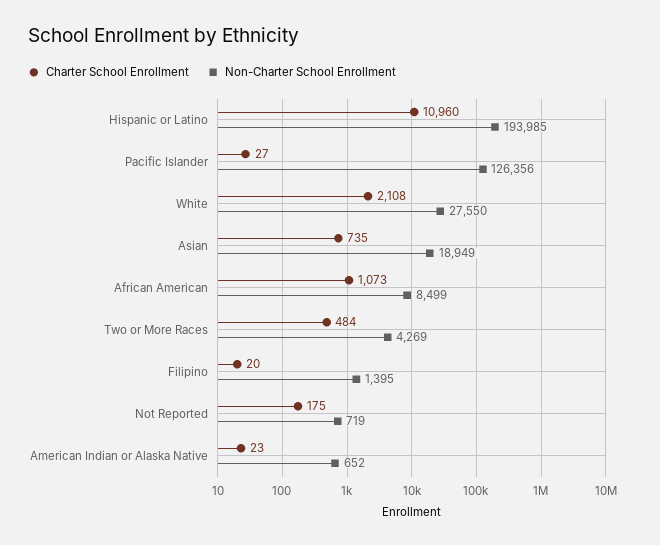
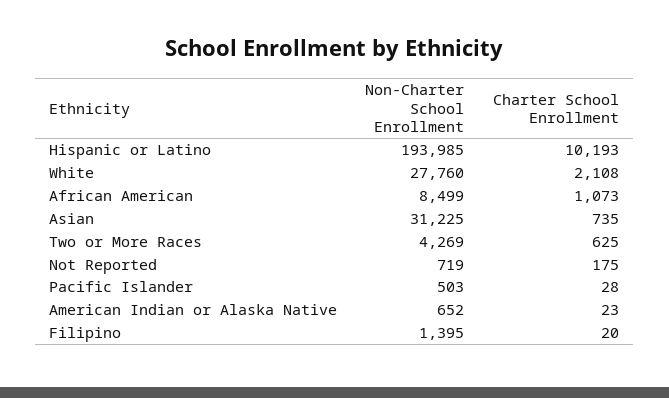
Charter School Enrollment, Hispanic or Latino: 10960 -> 10193
Charter School Enrollment, Pacific Islander: 27 -> 28
Non-Charter School Enrollment, Pacific Islander: 126356 -> 503
Non-Charter School Enrollment, White: 27550 -> 27760
Non-Charter School Enrollment, Asian: 18949 -> 31225
Charter School Enrollment, Two or More Races: 484 -> 625

